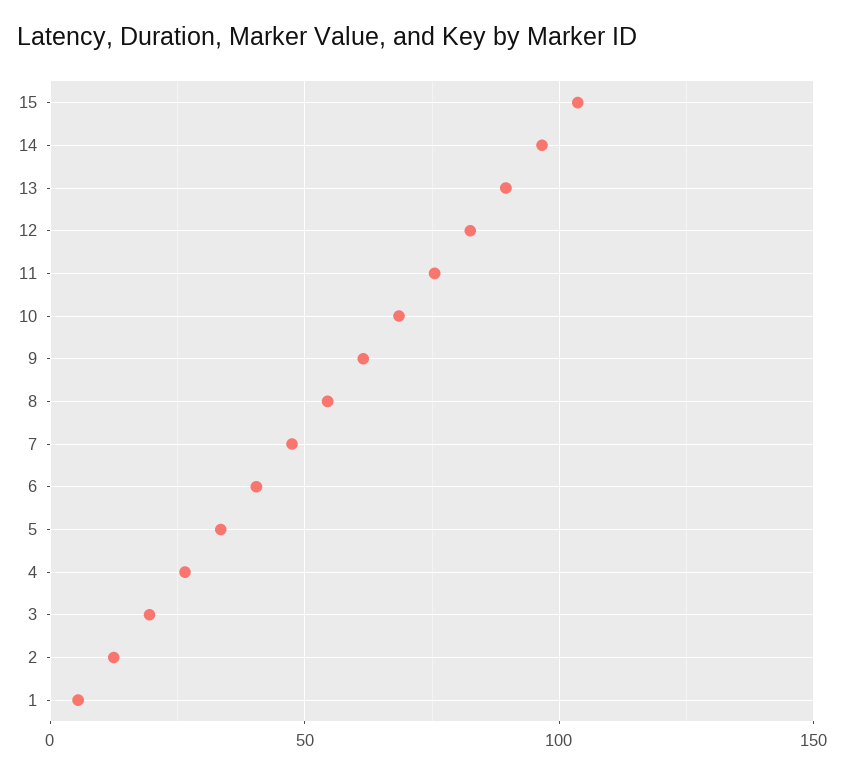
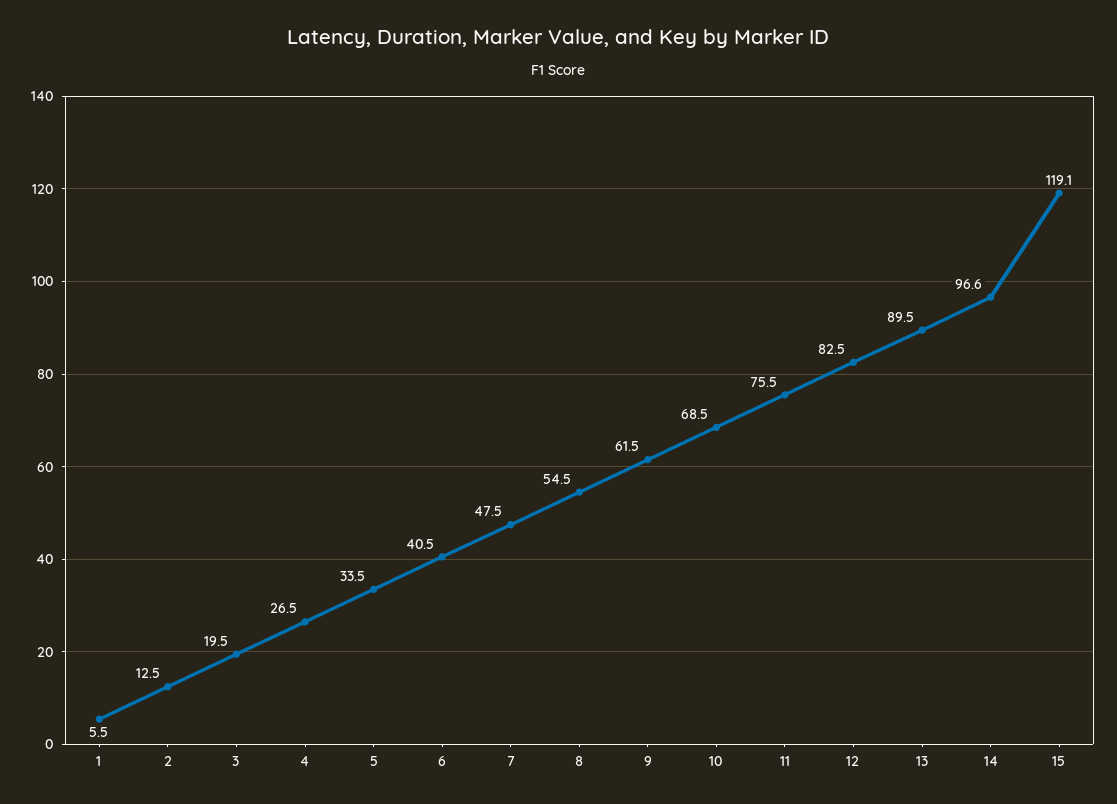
15: 105 -> 119.1

